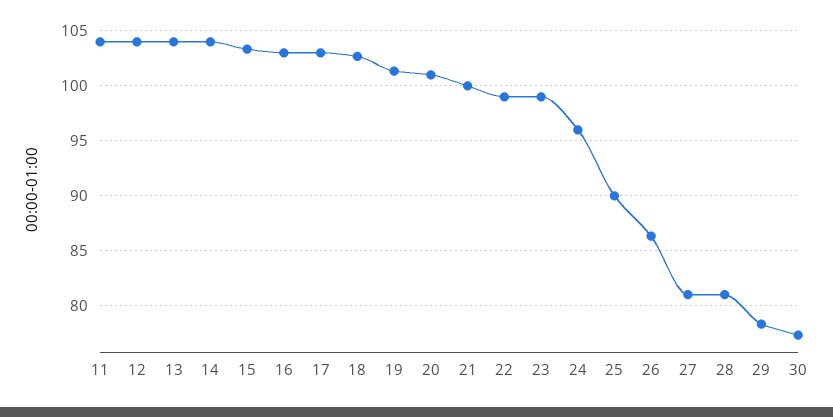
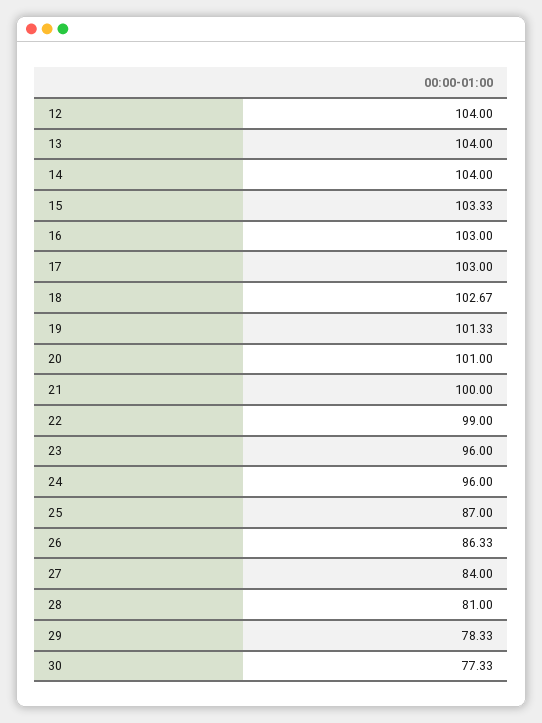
11: 104 -> none
23: 99 -> 96
25: 90 -> 87
27: 81 -> 84

